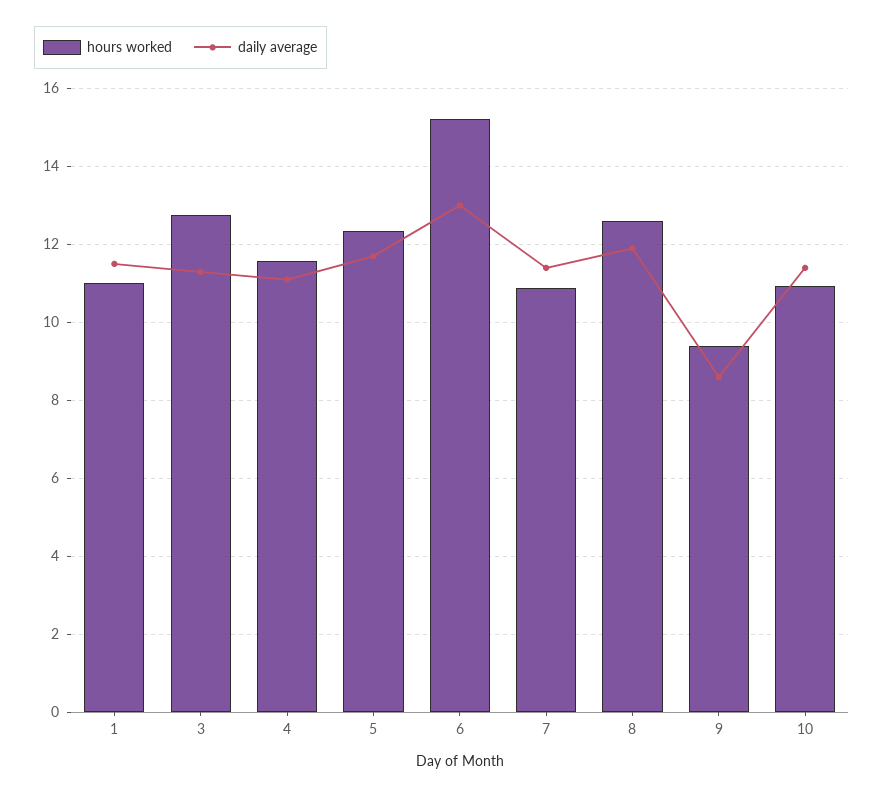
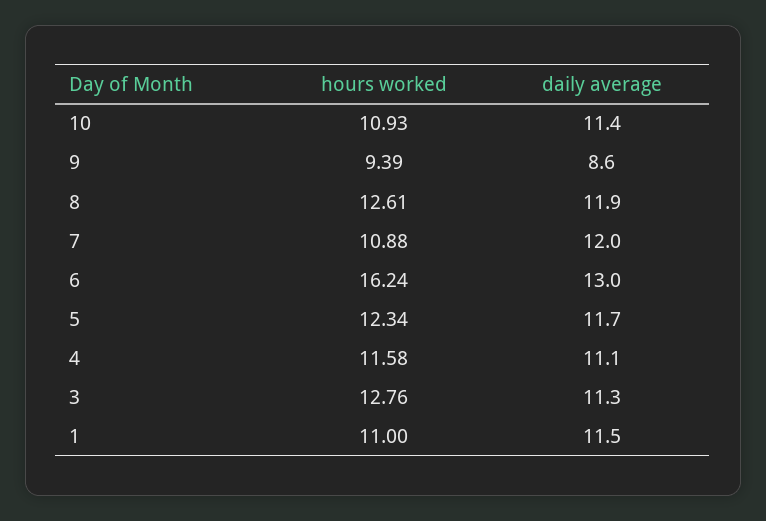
hours worked, 6: 15.2 -> 16.24
daily average, 7: 11.4 -> 12

